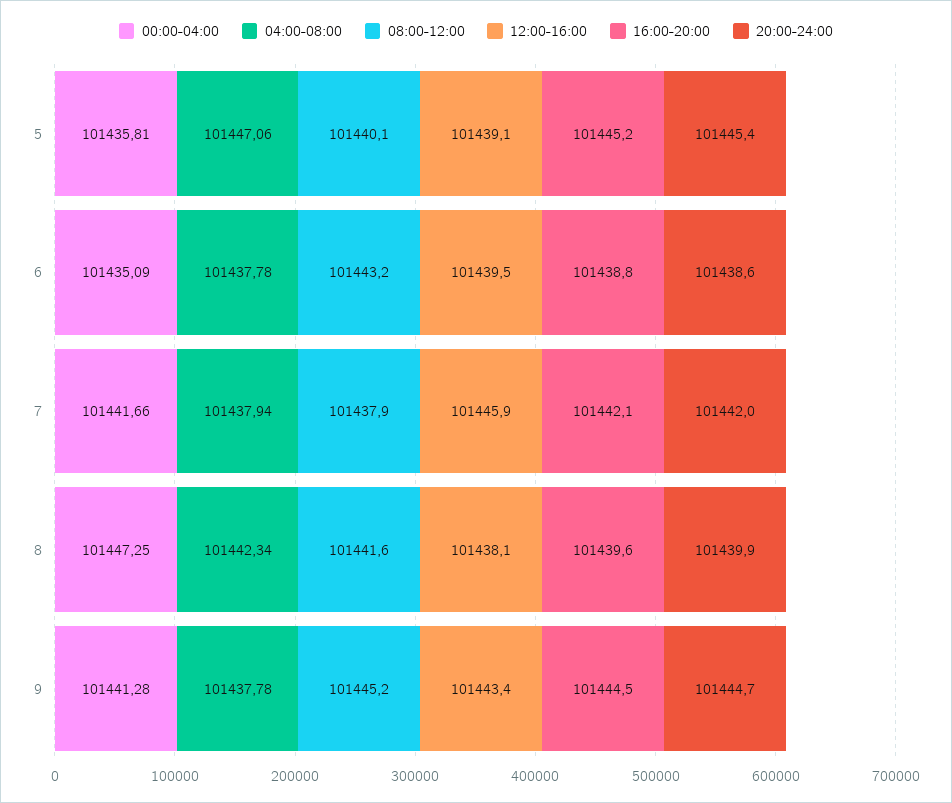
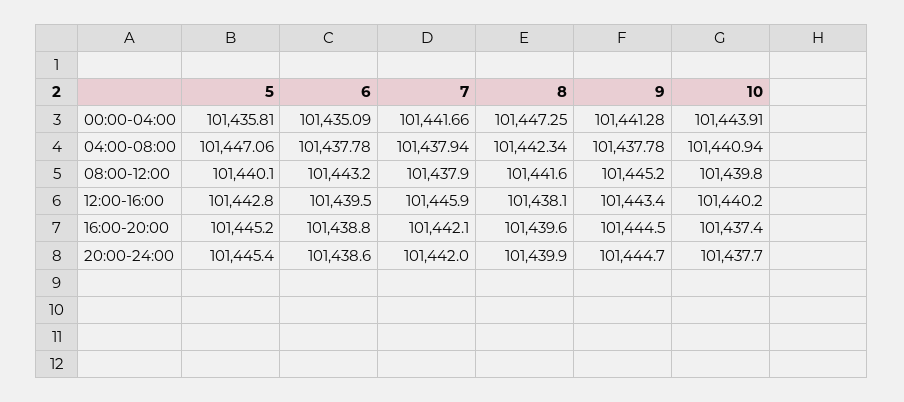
12:00-16:00, 5: 101439.1 -> 101442.8
00:00-04:00, 10: none -> 101443.91
04:00-08:00, 10: none -> 101440.94
08:00-12:00, 10: none -> 101439.8
12:00-16:00, 10: none -> 101440.2
16:00-20:00, 10: none -> 101437.4
20:00-24:00, 10: none -> 101437.7

